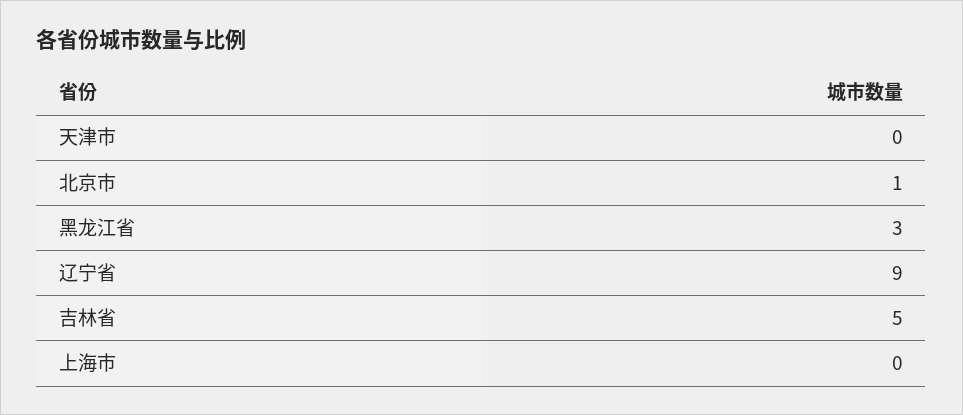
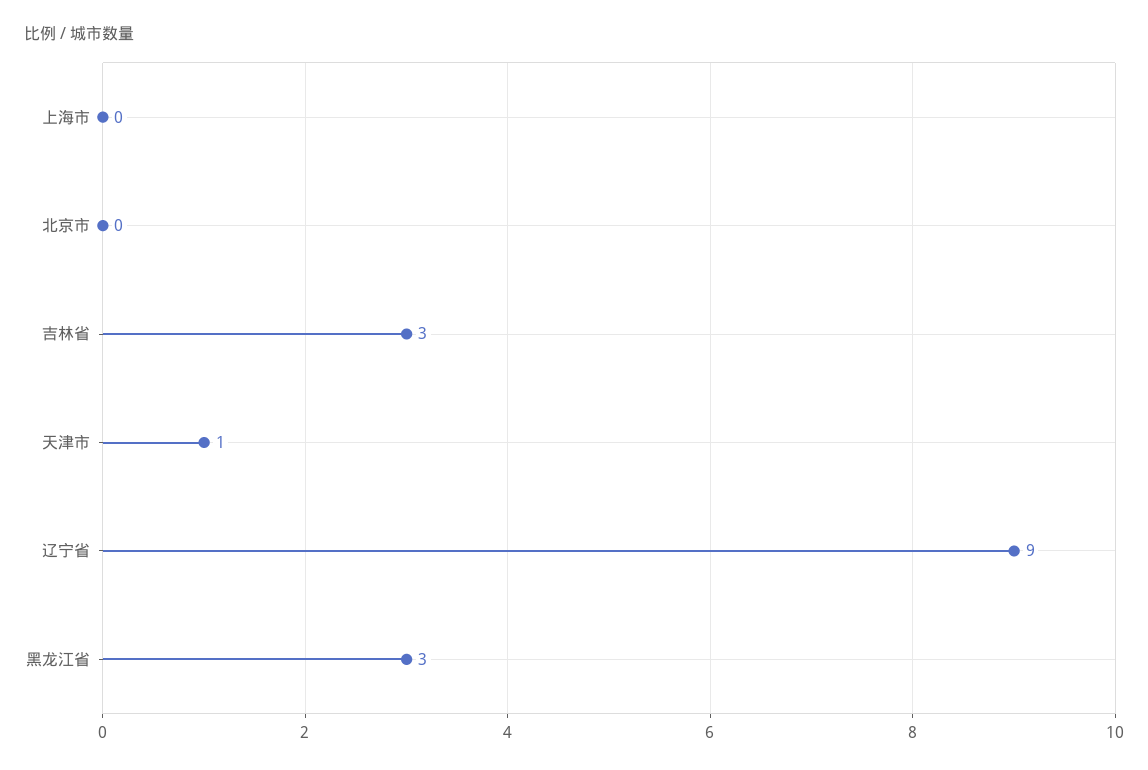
天津市: 0 -> 1
北京市: 1 -> 0
吉林省: 5 -> 3

